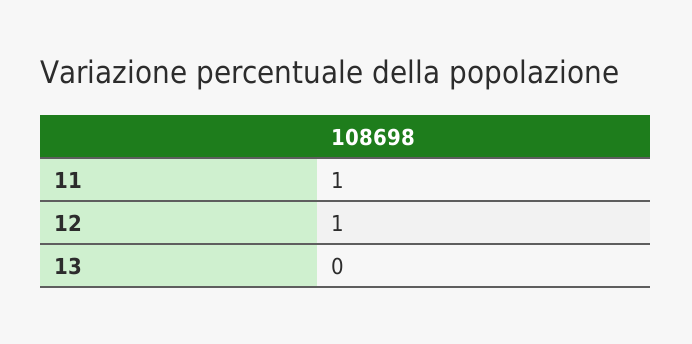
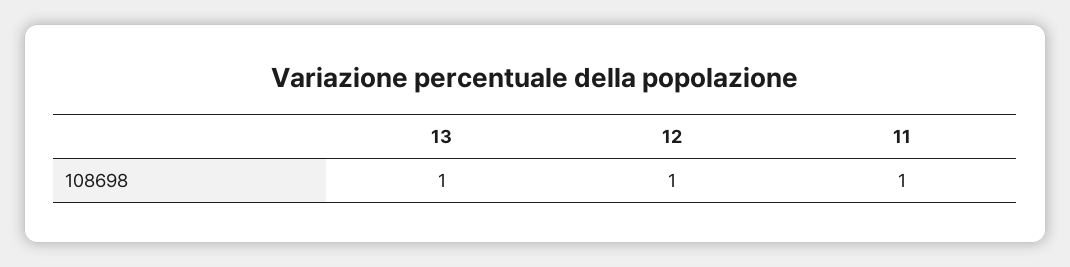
13: 0 -> 1

